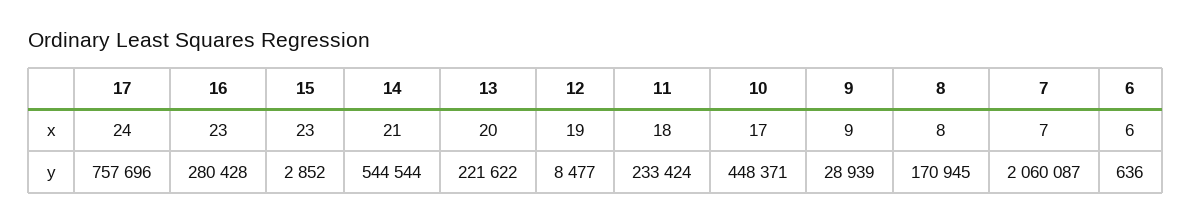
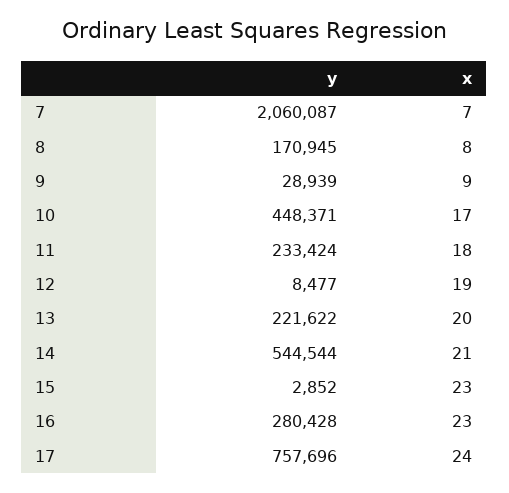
6, x: 6 -> none
6, y: 636 -> none

